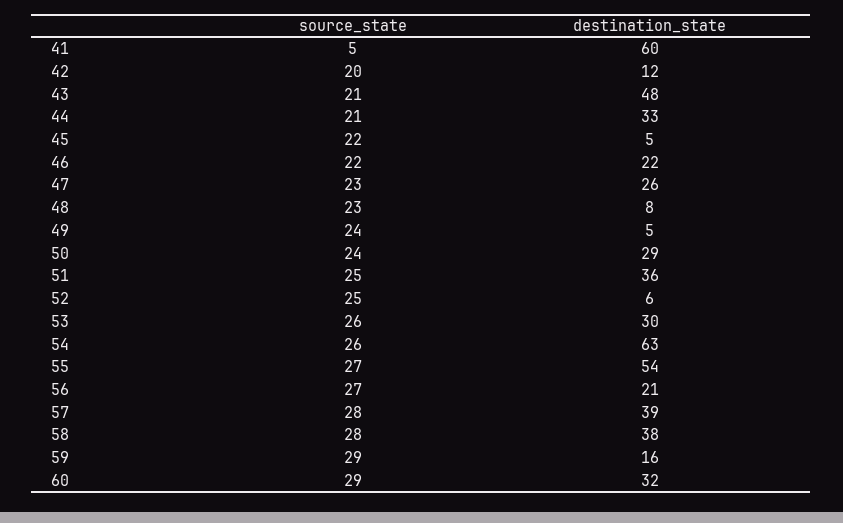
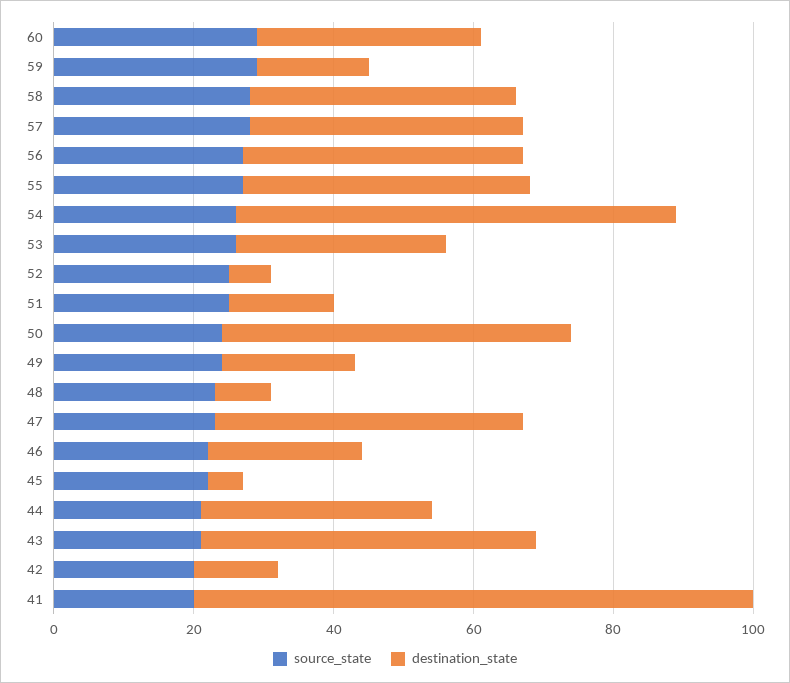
source_state, 41: 5 -> 20
destination_state, 41: 60 -> 80
destination_state, 47: 26 -> 45
destination_state, 49: 5 -> 20
destination_state, 50: 29 -> 50
destination_state, 51: 36 -> 15
destination_state, 55: 54 -> 40
destination_state, 56: 21 -> 40

